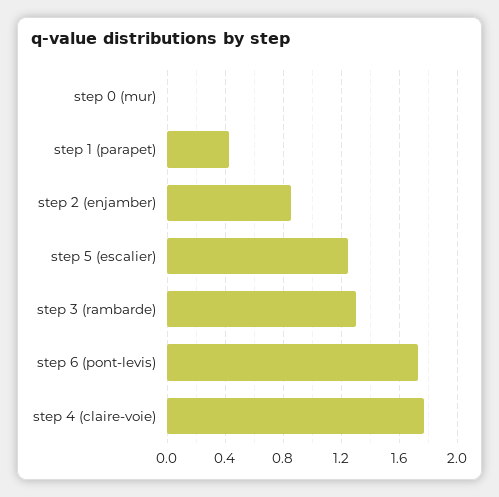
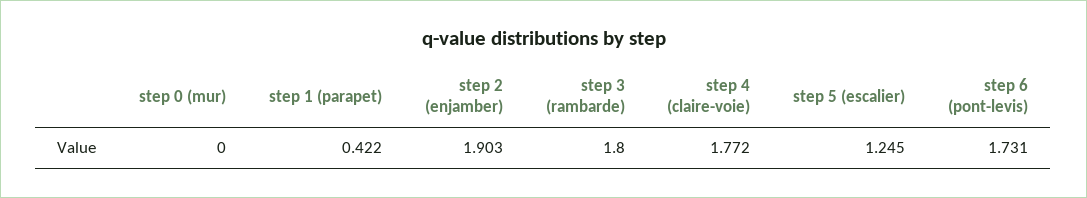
step 2 (enjamber): 0.85 -> 1.903
step 3 (rambarde): 1.3 -> 1.8

